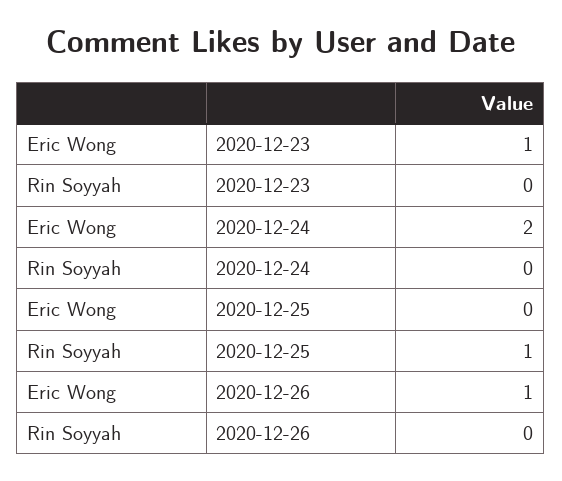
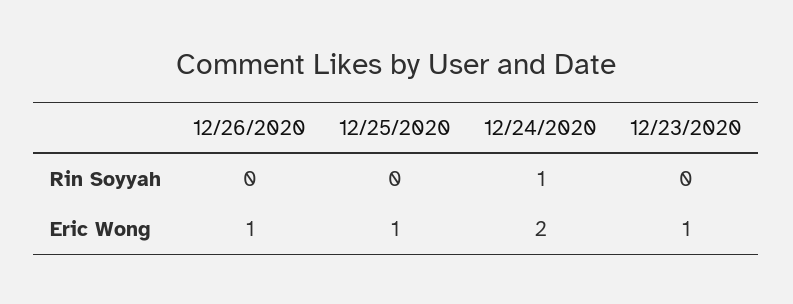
Rin Soyyah, 2020-12-24: 0 -> 1
Eric Wong, 2020-12-25: 0 -> 1
Rin Soyyah, 2020-12-25: 1 -> 0

